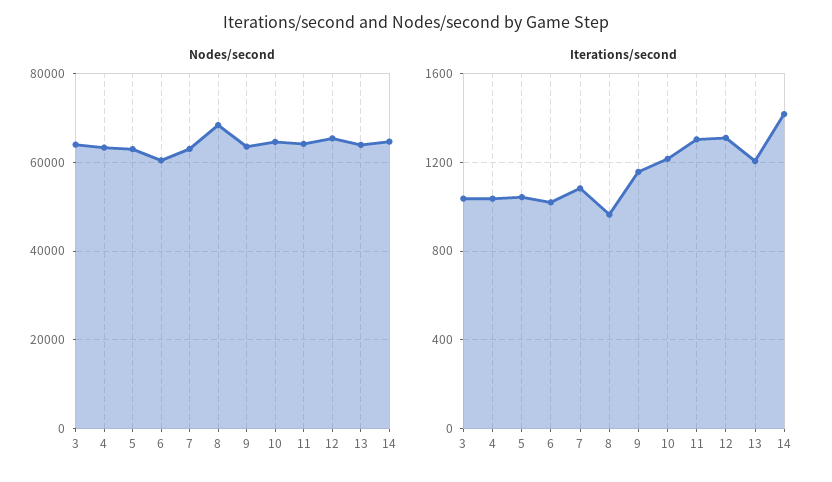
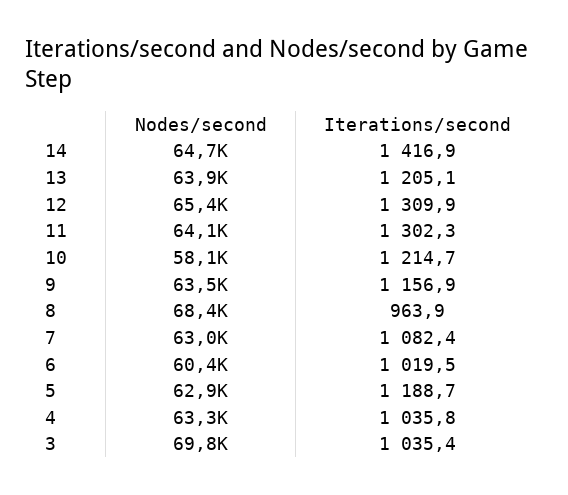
Nodes/second, 3: 64000 -> 69800
Nodes/second, 10: 64000 -> 58100
Iterations/second, 5: 1050 -> 1188.7

